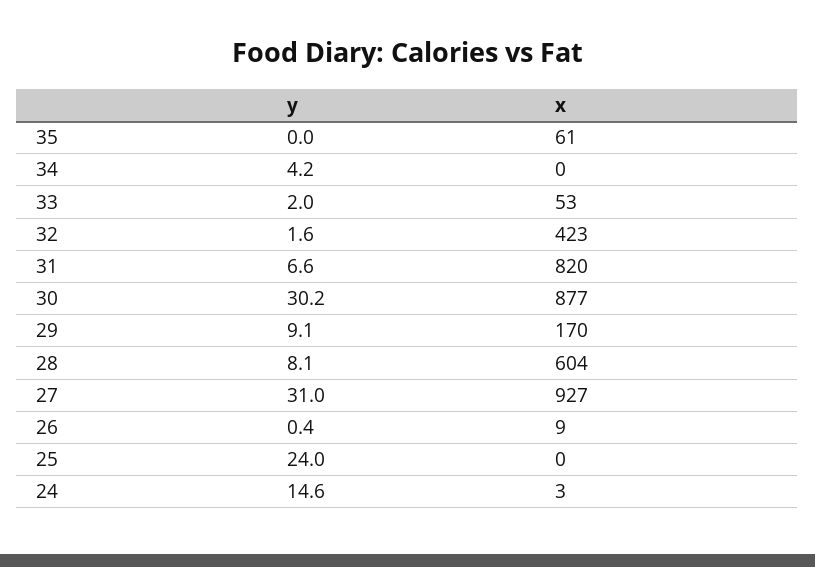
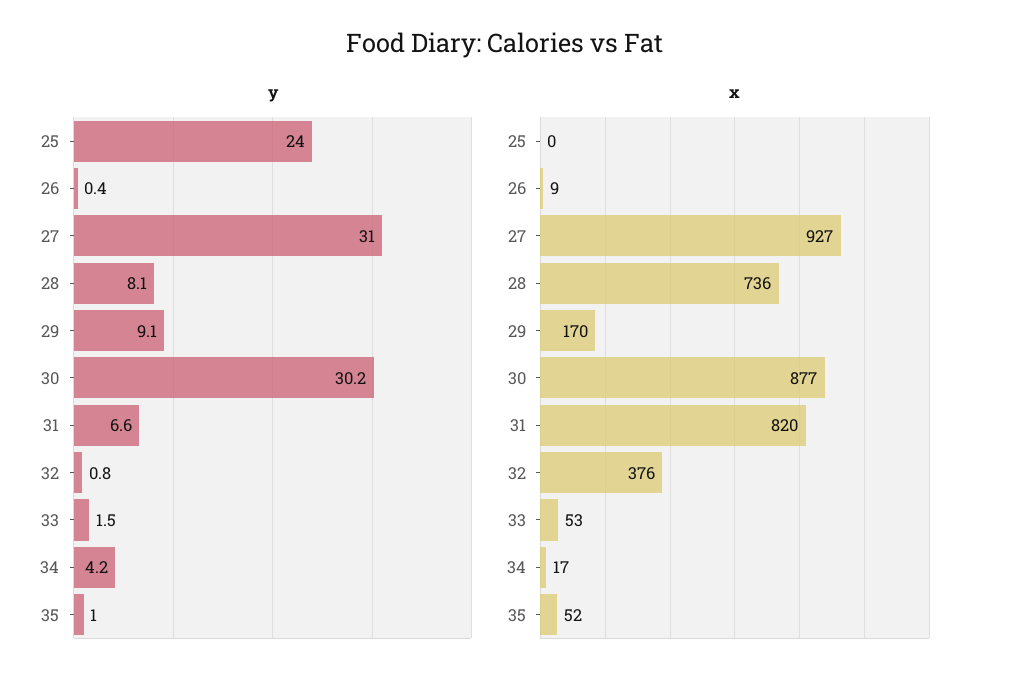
y, 35: 0 -> 1
x, 35: 61 -> 52
x, 34: 0 -> 17
y, 33: 2 -> 1.5
y, 32: 1.6 -> 0.8
x, 32: 423 -> 376
x, 28: 604 -> 736
y, 24: 14.6 -> none
x, 24: 3 -> none

